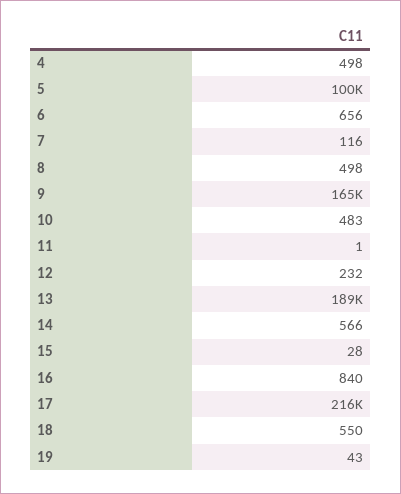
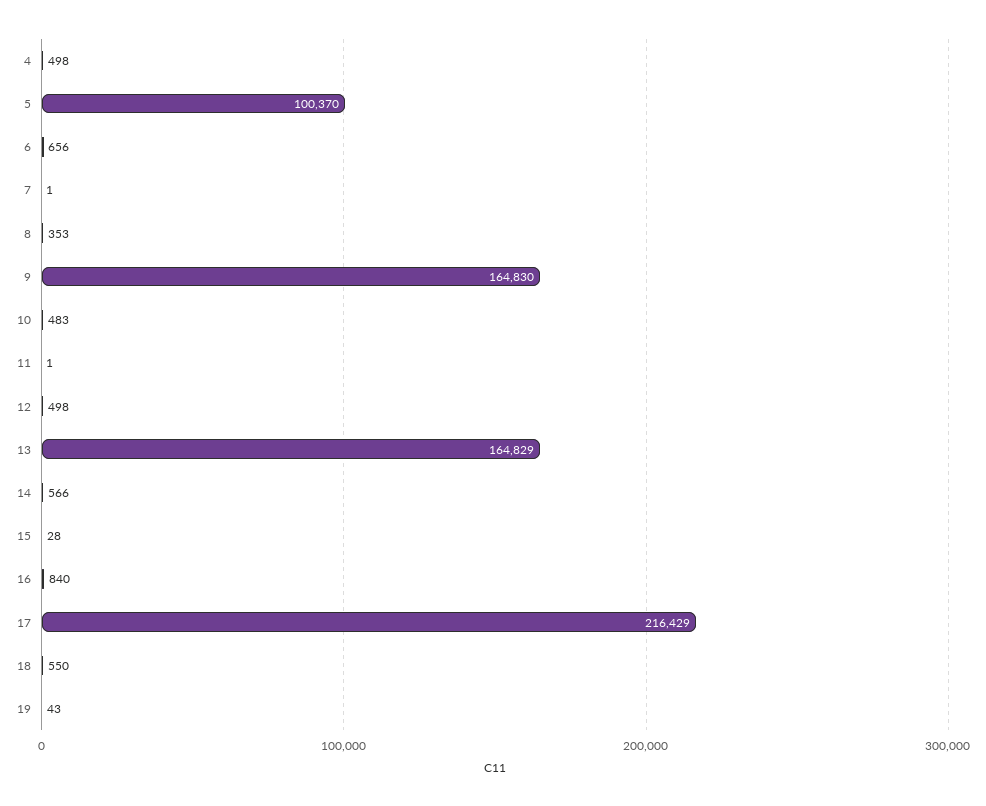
7: 116 -> 1
8: 498 -> 353
12: 232 -> 498
13: 189000 -> 164829

